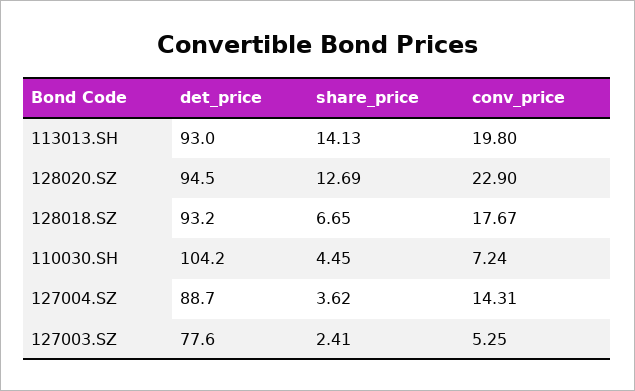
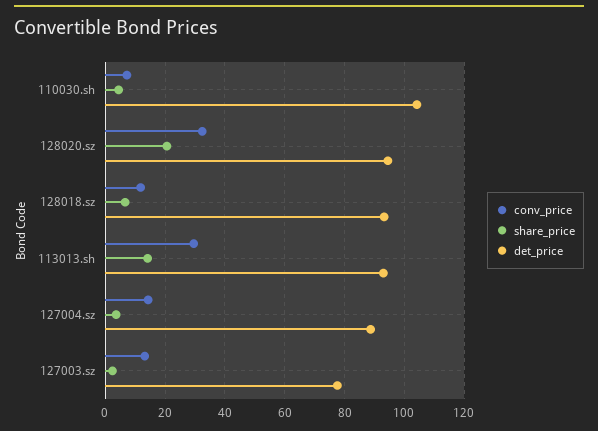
conv_price, 113013.SH: 19.8 -> 30
share_price, 128020.SZ: 12.69 -> 20
conv_price, 128020.SZ: 22.9 -> 32.5
conv_price, 128018.SZ: 17.67 -> 12.5
conv_price, 127003.SZ: 5.25 -> 12.5

